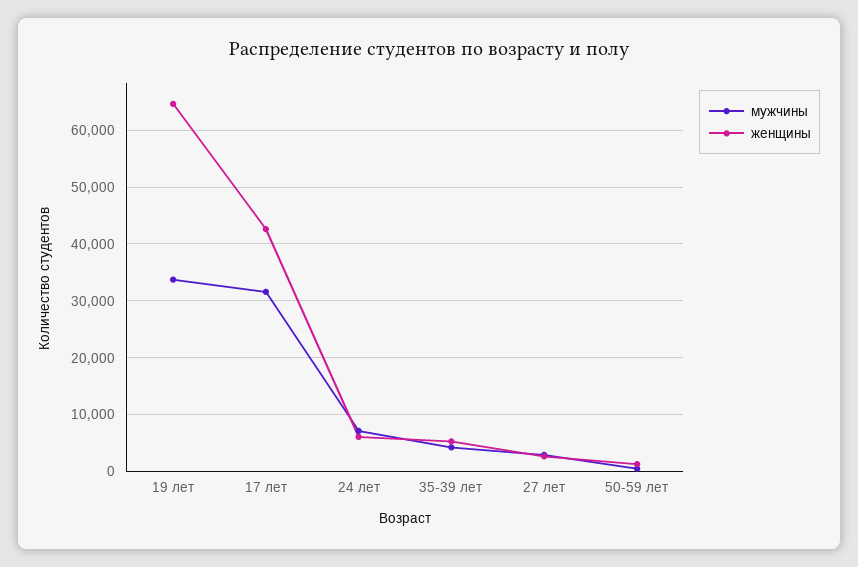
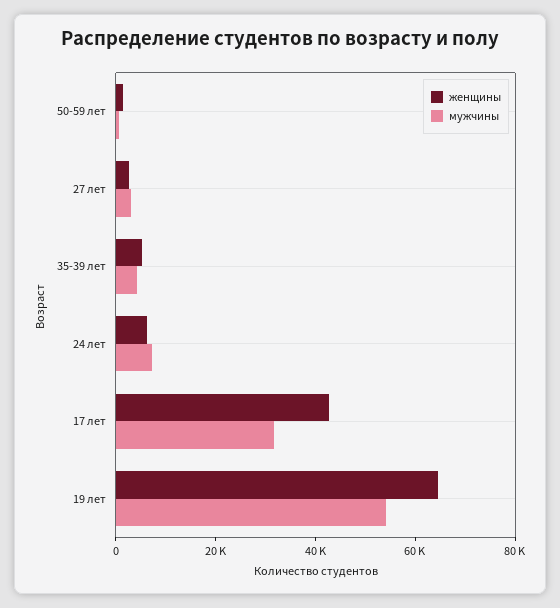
мужчины, 19 лет: 34000 -> 55000

